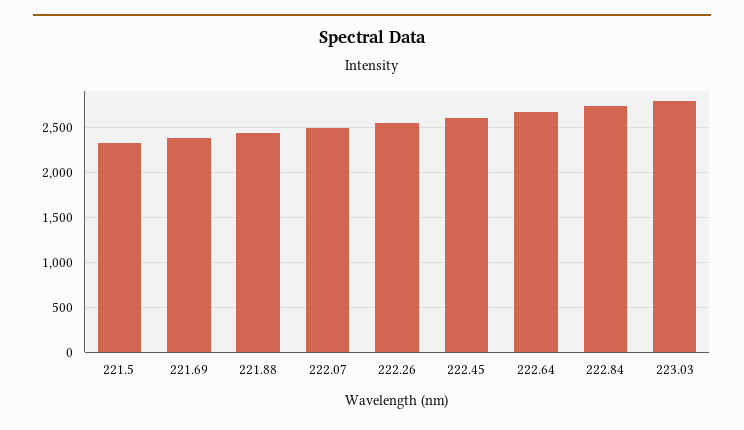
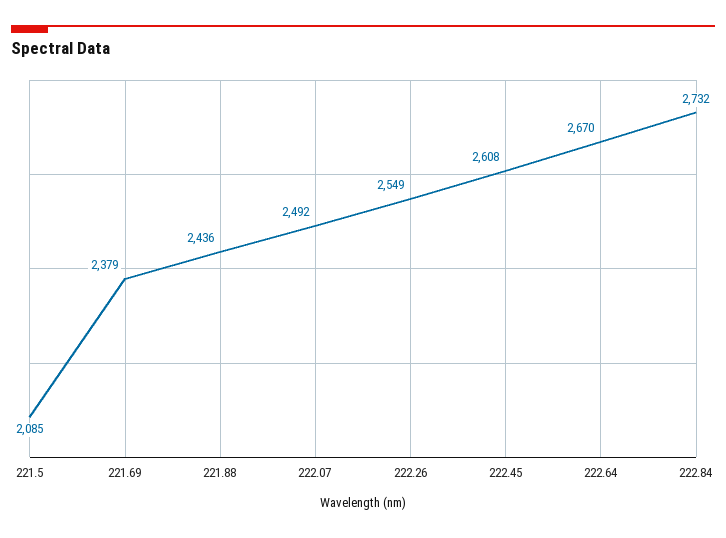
221.5: 2300 -> 2085
223.03: 2800 -> none

